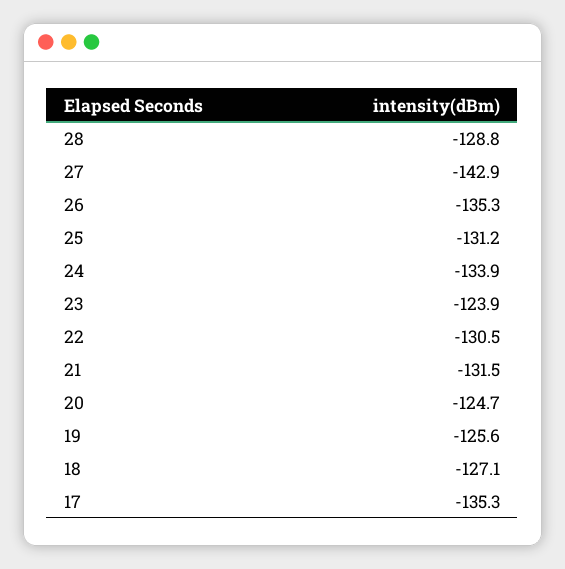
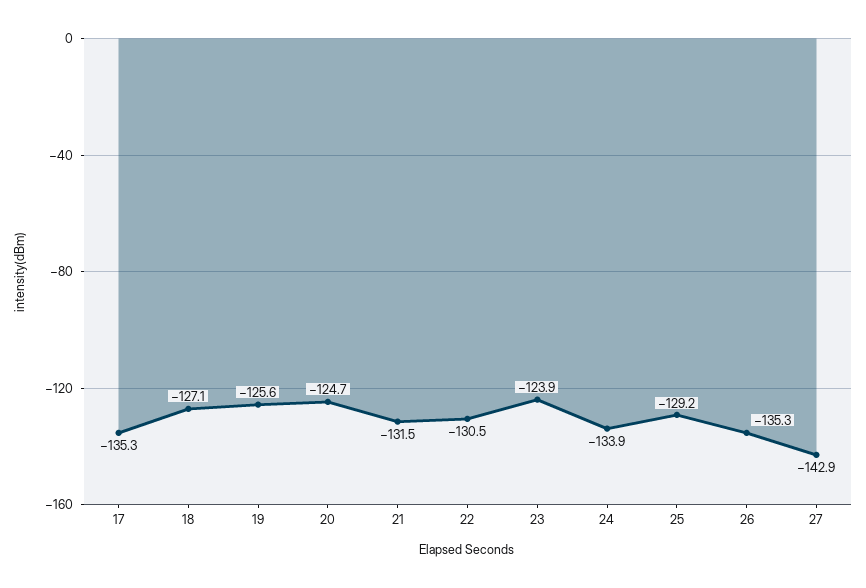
28: -128.8 -> none
25: -131.2 -> -129.2

